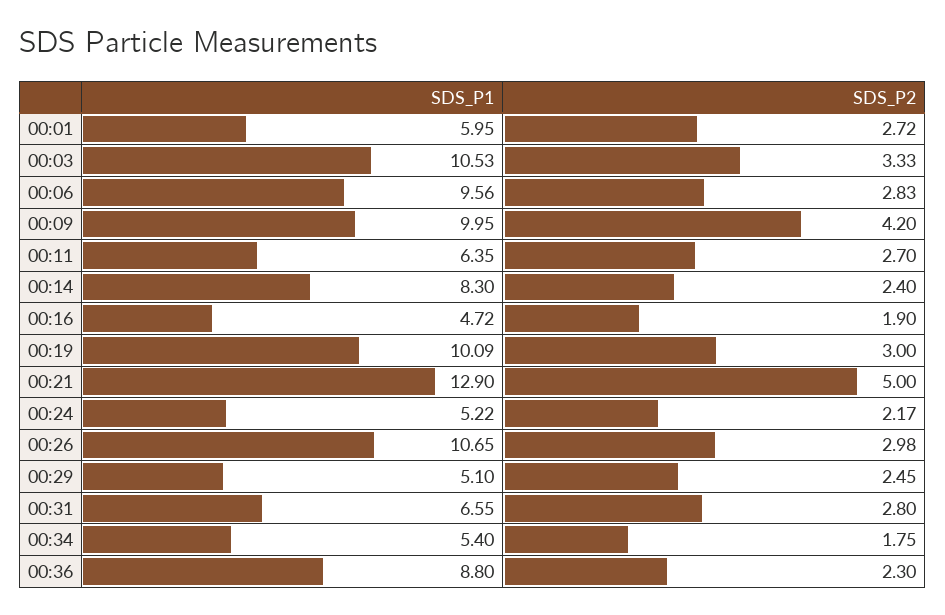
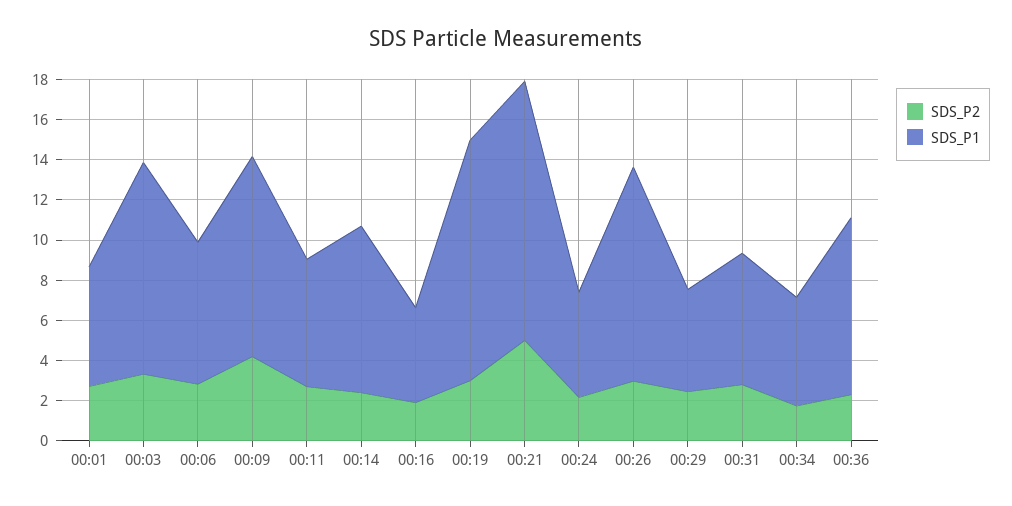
SDS_P1, 00:06: 9.56 -> 7
SDS_P1, 00:19: 10.09 -> 12

